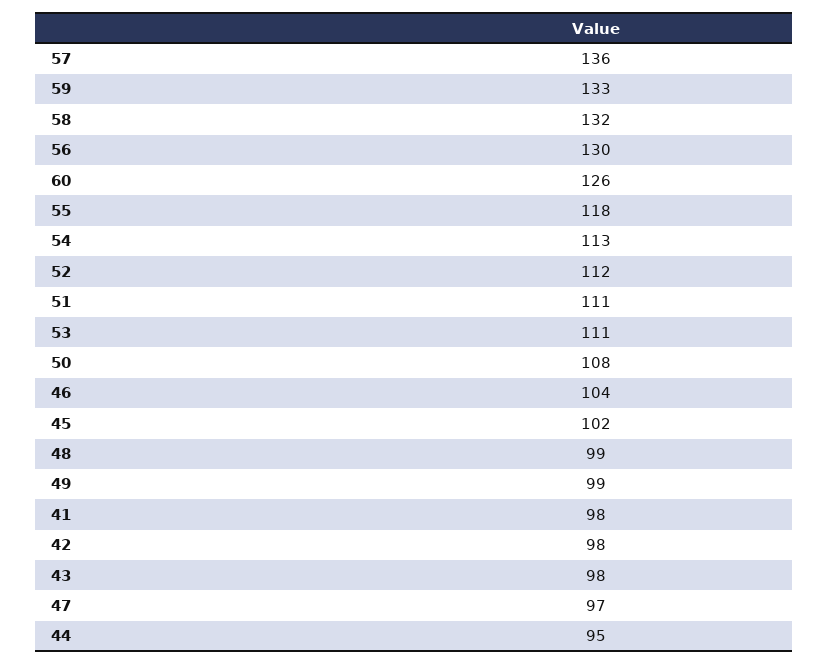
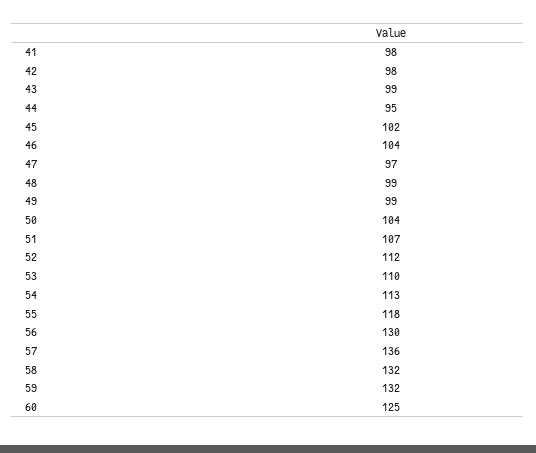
59: 133 -> 132
60: 126 -> 125
51: 111 -> 107
53: 111 -> 110
50: 108 -> 104
43: 98 -> 99

